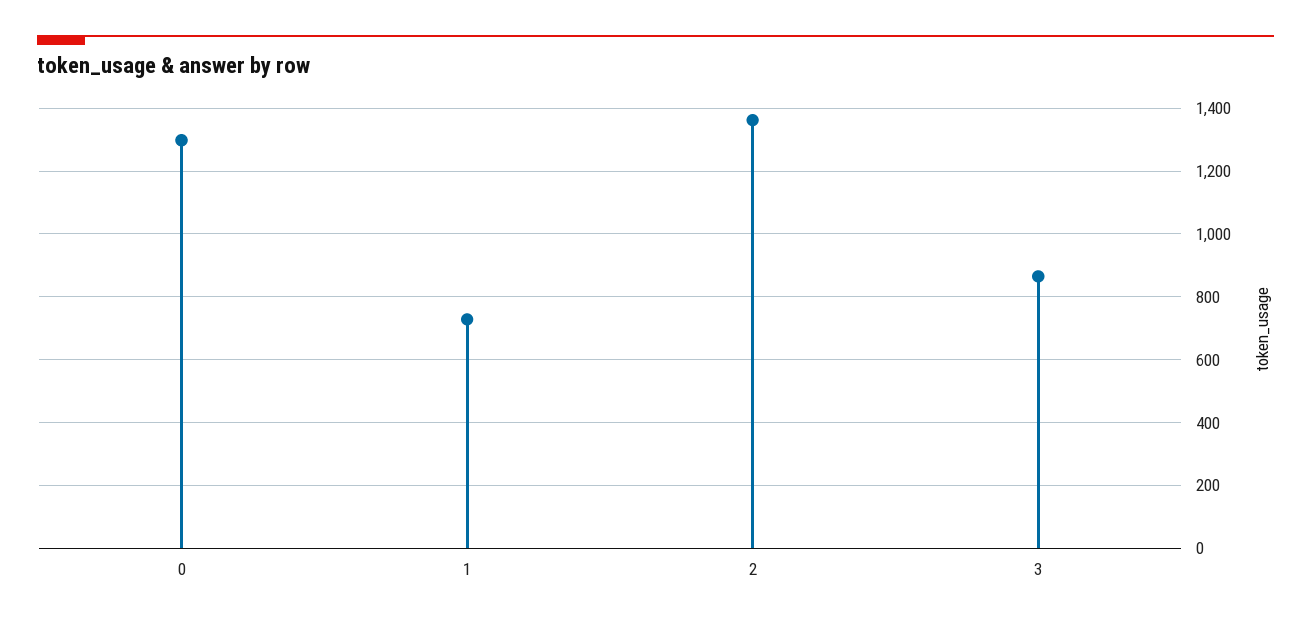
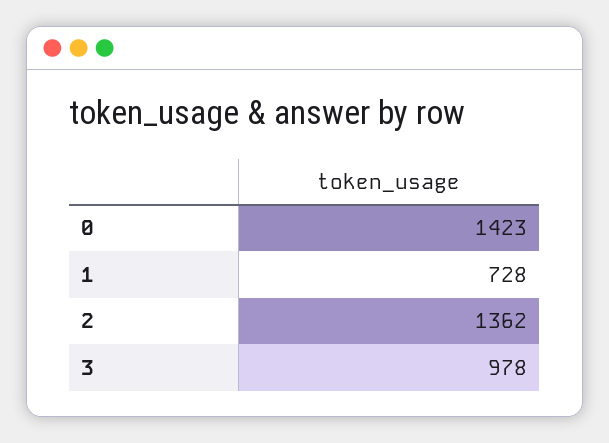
0: 1300 -> 1423
3: 860 -> 978

